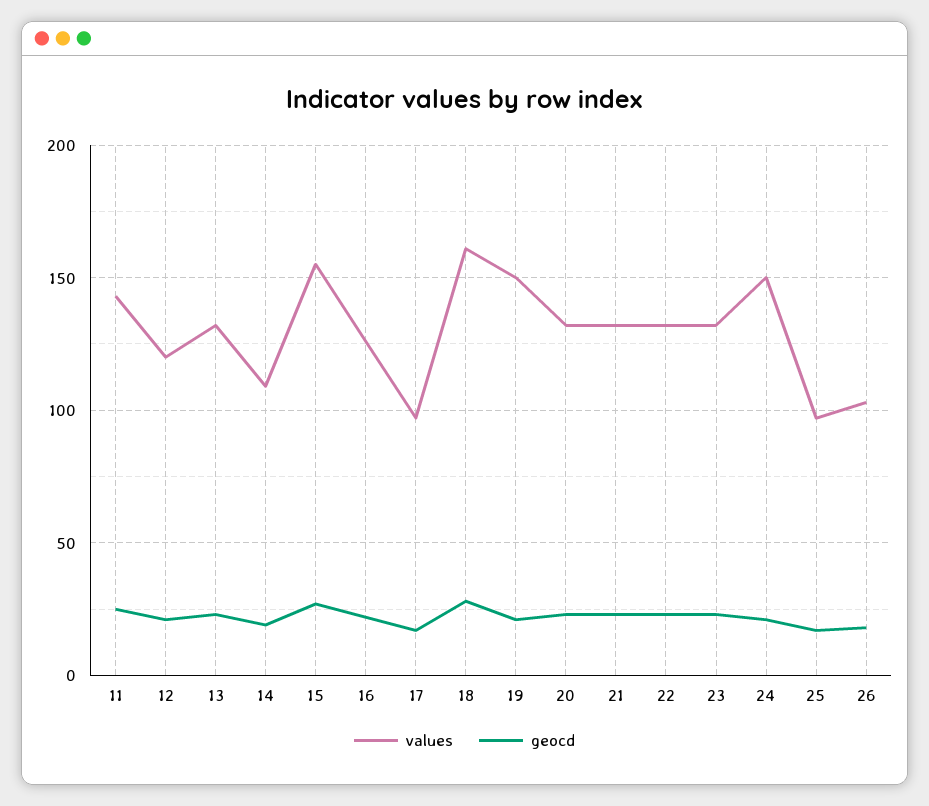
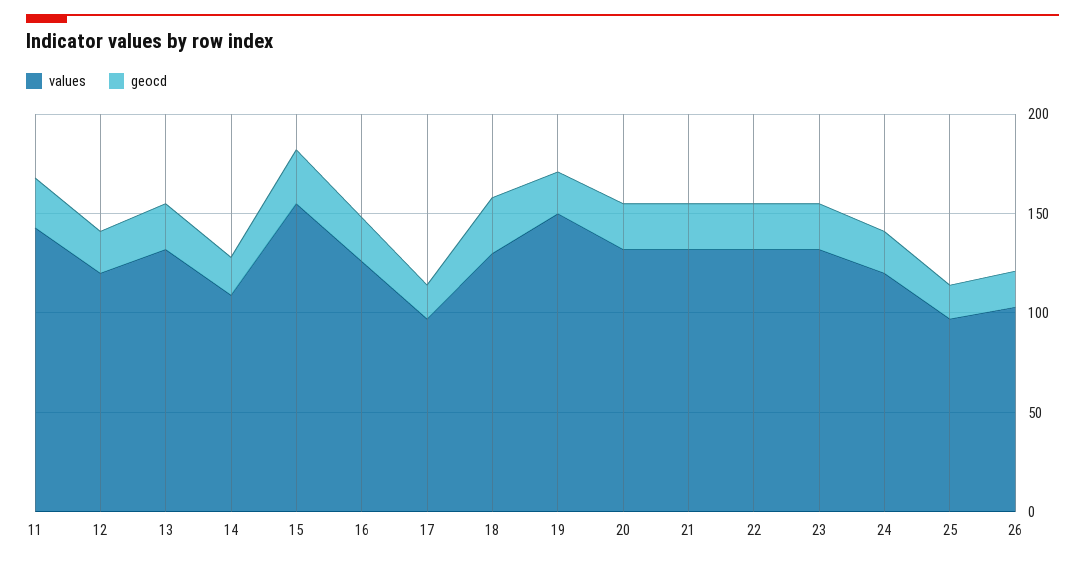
values, 18: 160 -> 130
values, 24: 150 -> 120

